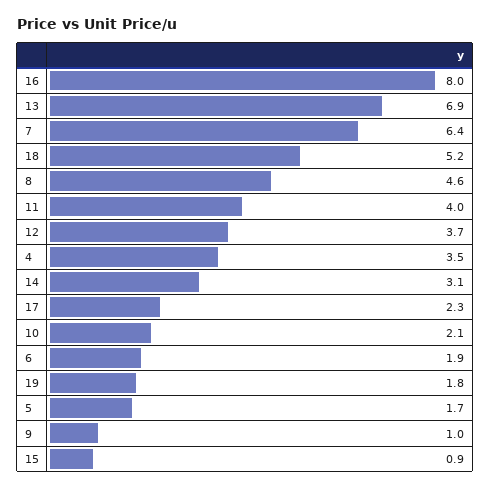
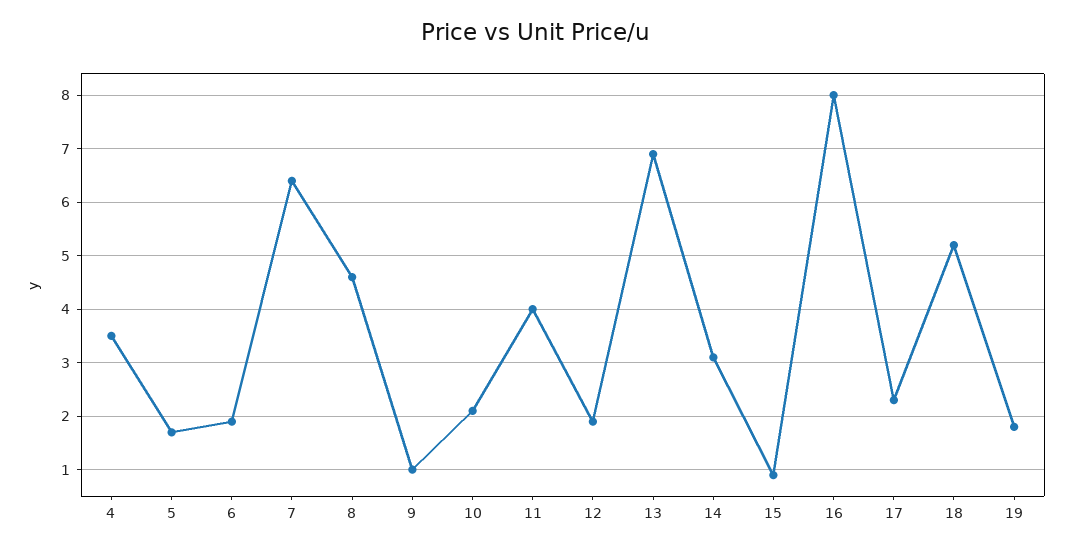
12: 3.7 -> 2

